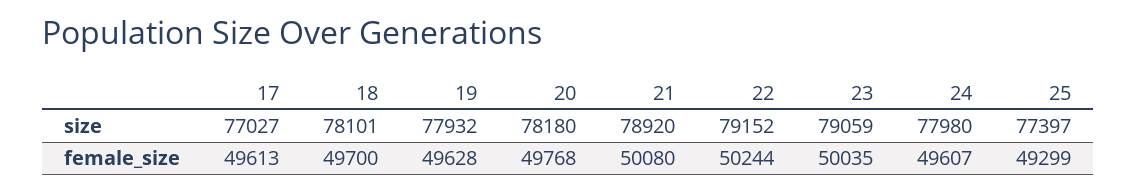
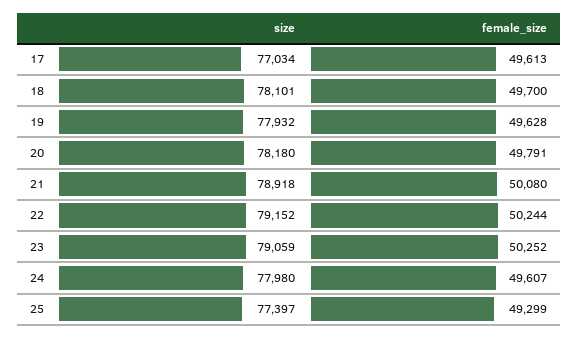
17, size: 77027 -> 77034
21, size: 78920 -> 78918
20, female_size: 49768 -> 49791
23, female_size: 50035 -> 50252

